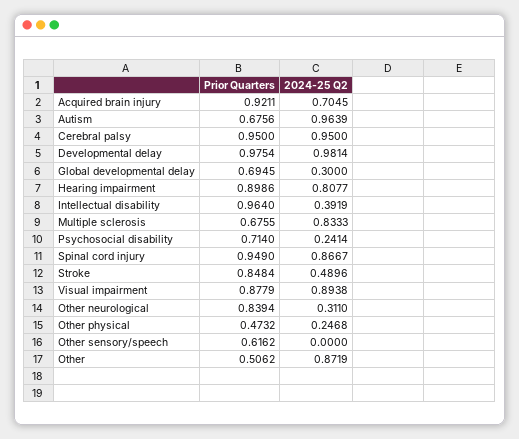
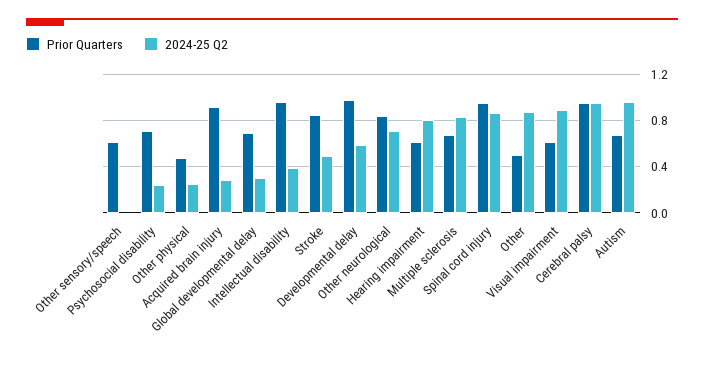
2024-25 Q2, Acquired brain injury: 0.7045 -> 0.3
2024-25 Q2, Developmental delay: 0.9814 -> 0.6
Prior Quarters, Hearing impairment: 0.8986 -> 0.6
Prior Quarters, Visual impairment: 0.8779 -> 0.6
2024-25 Q2, Other neurological: 0.311 -> 0.7

